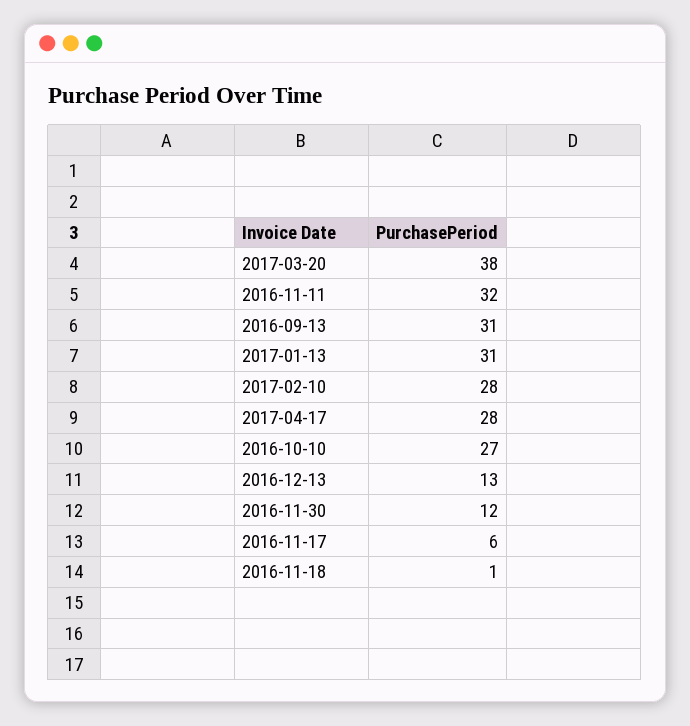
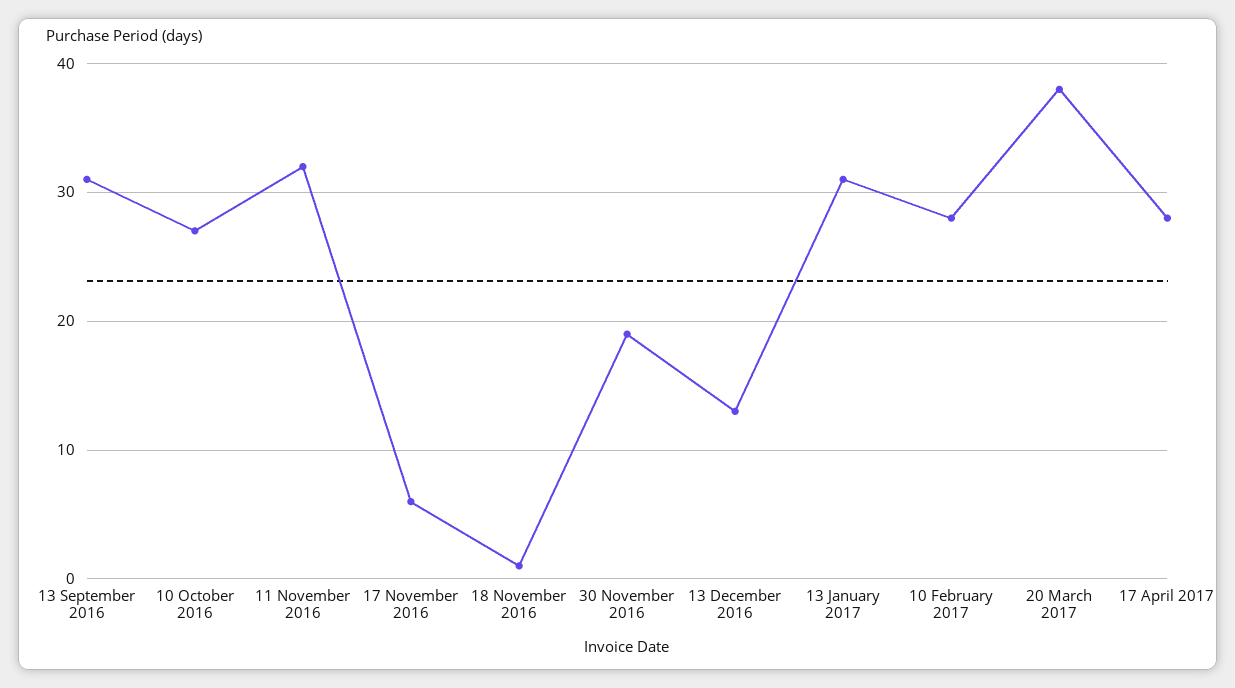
2016-11-30: 12 -> 19

